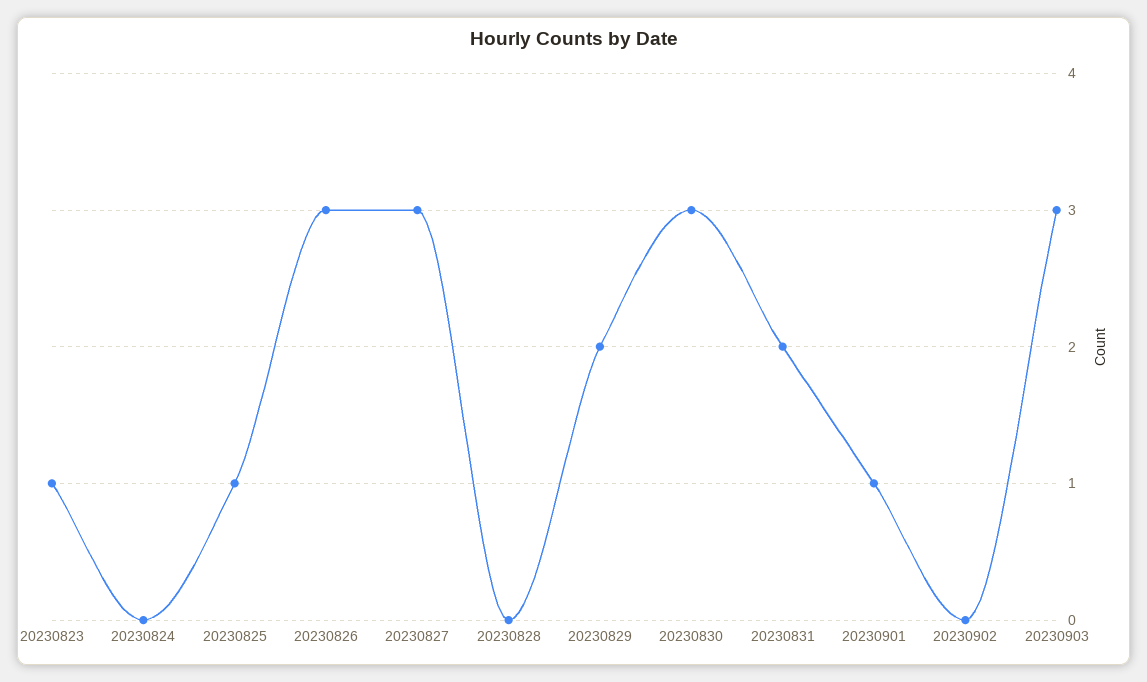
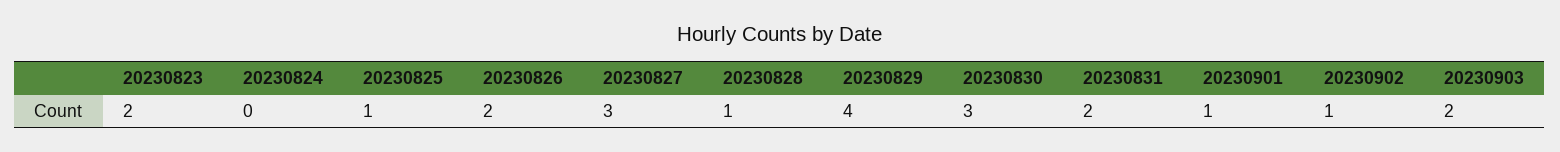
20230823: 1 -> 2
20230826: 3 -> 2
20230828: 0 -> 1
20230829: 2 -> 4
20230902: 0 -> 1
20230903: 3 -> 2

